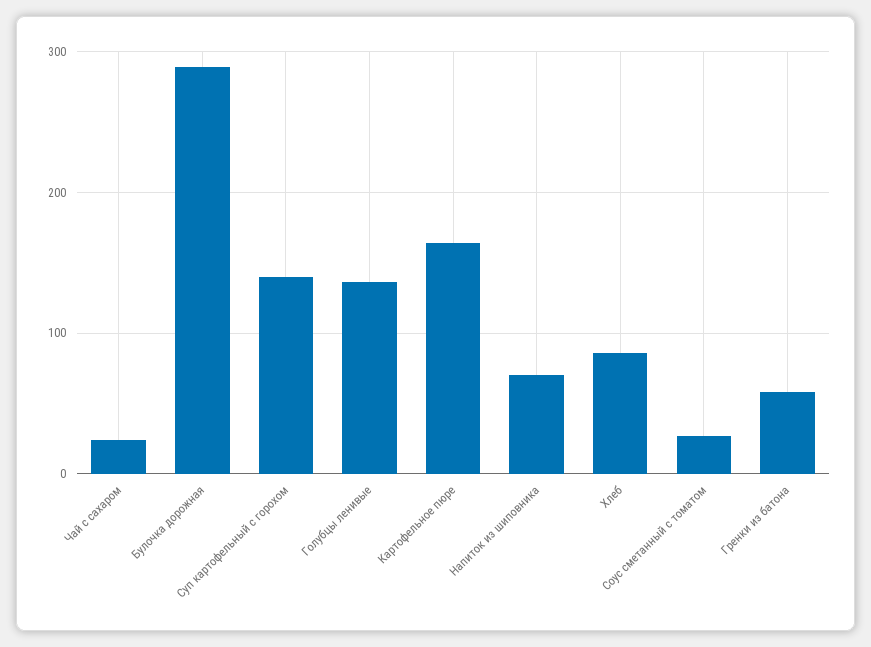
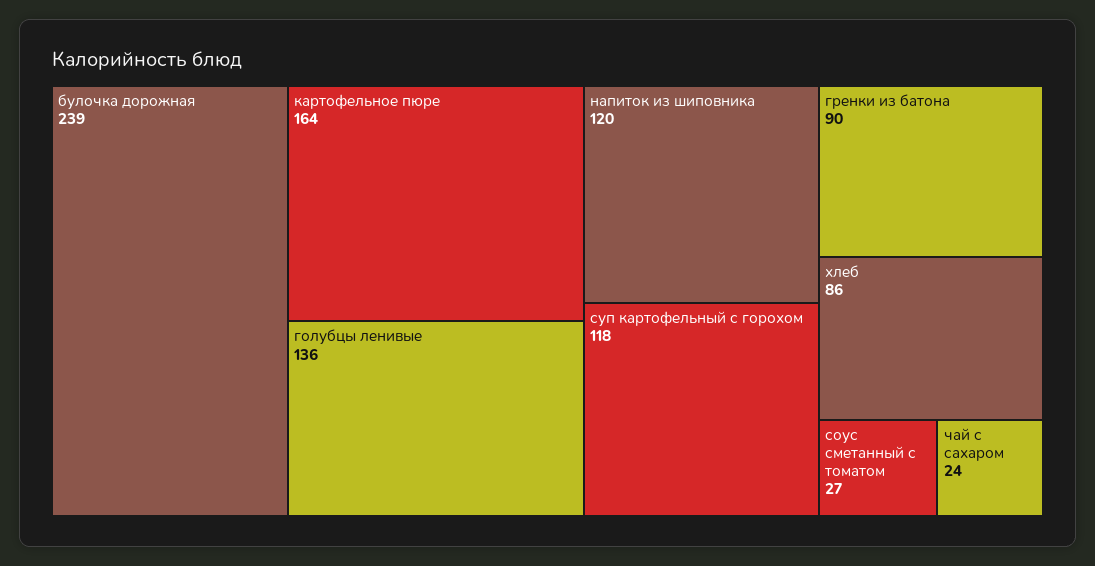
Булочка дорожная: 290 -> 239
Суп картофельный с горохом: 140 -> 118
Напиток из шиповника: 70 -> 120
Гренки из батона: 60 -> 90

